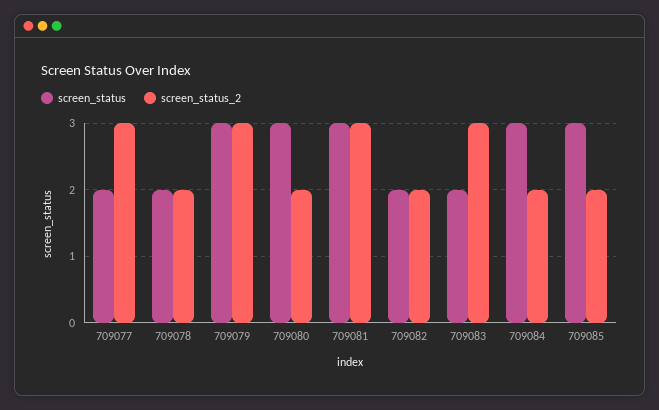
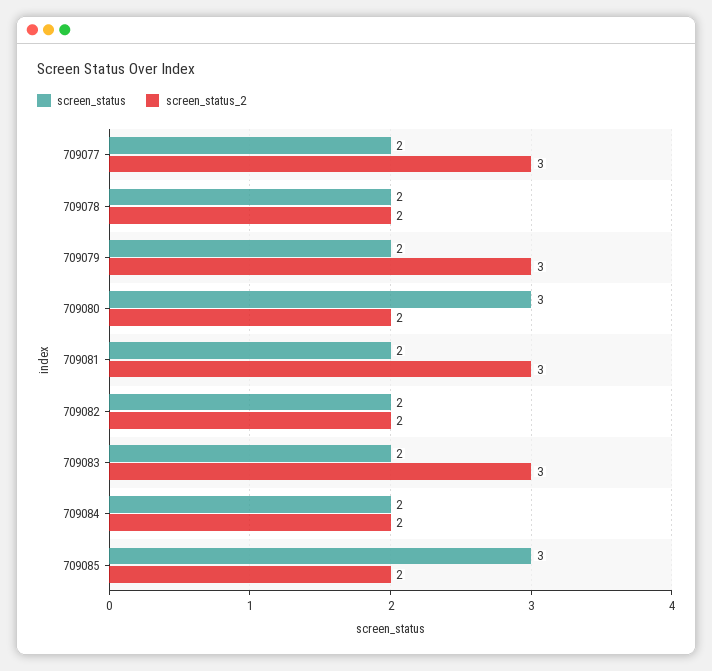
screen_status, 709079: 3 -> 2
screen_status, 709081: 3 -> 2
screen_status, 709084: 3 -> 2

